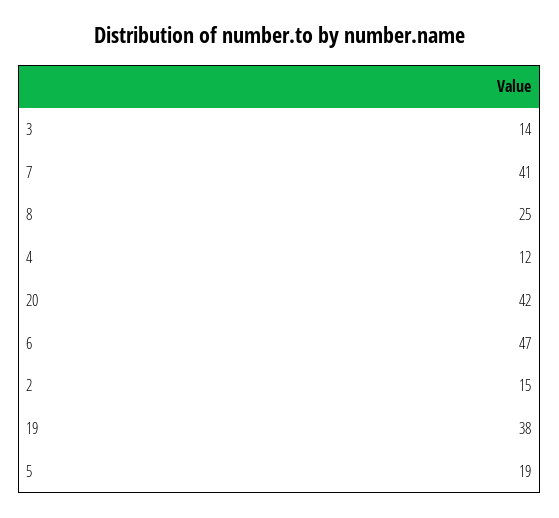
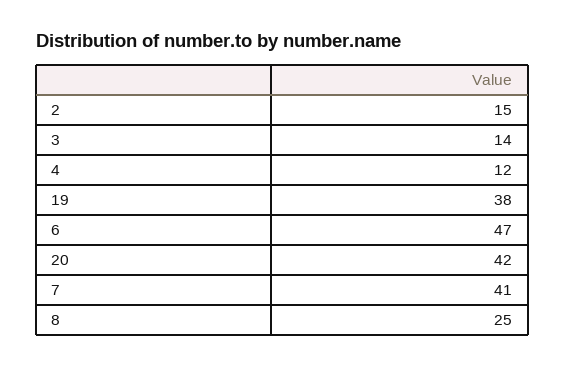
5: 19 -> none

